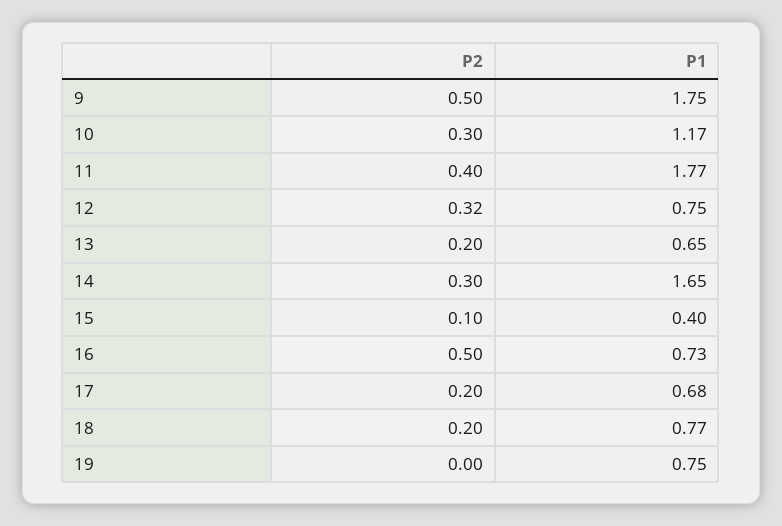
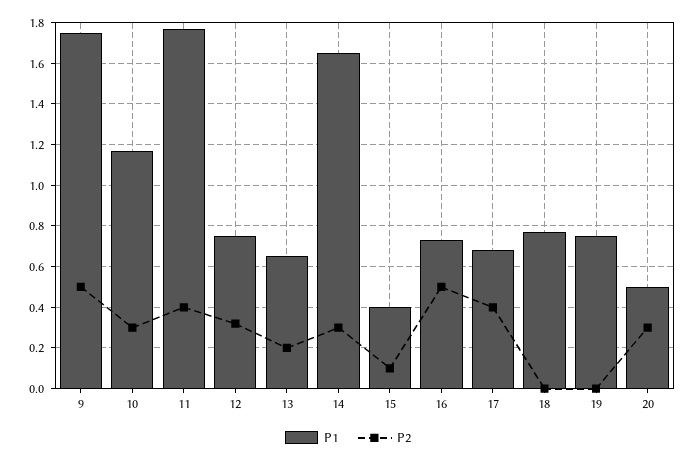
P2, 17: 0.2 -> 0.4
P2, 18: 0.2 -> 0
P1, 20: none -> 0.5
P2, 20: none -> 0.3

